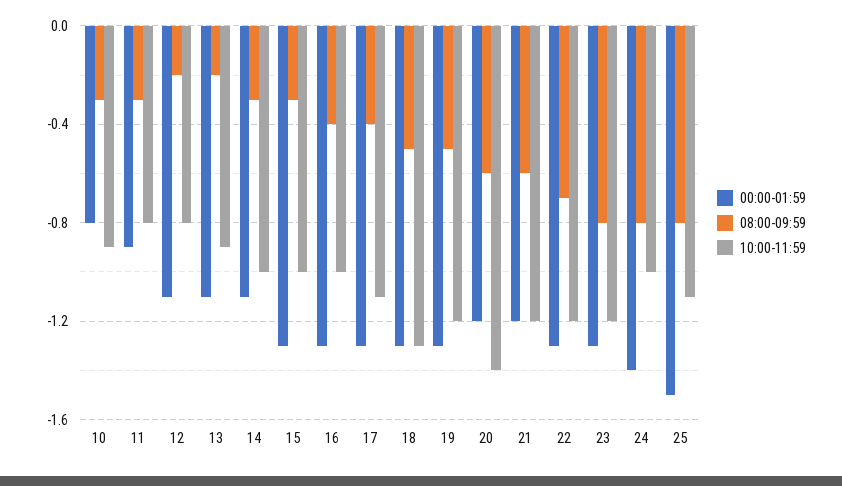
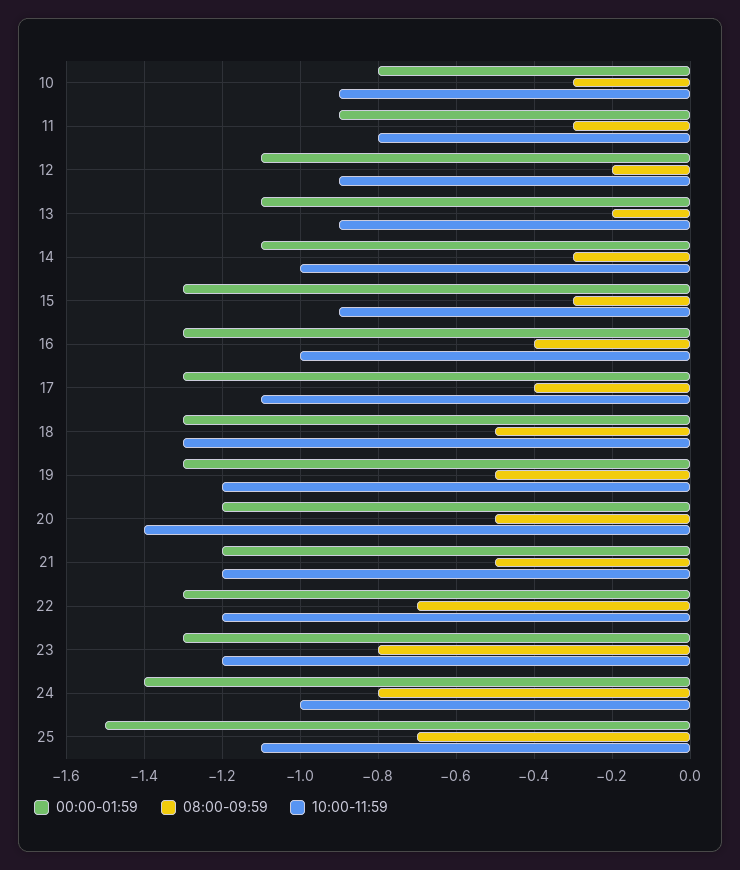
10:00-11:59, 12: -0.8 -> -0.9
10:00-11:59, 15: -1 -> -0.9
08:00-09:59, 20: -0.6 -> -0.5
08:00-09:59, 21: -0.6 -> -0.5
08:00-09:59, 25: -0.8 -> -0.7

